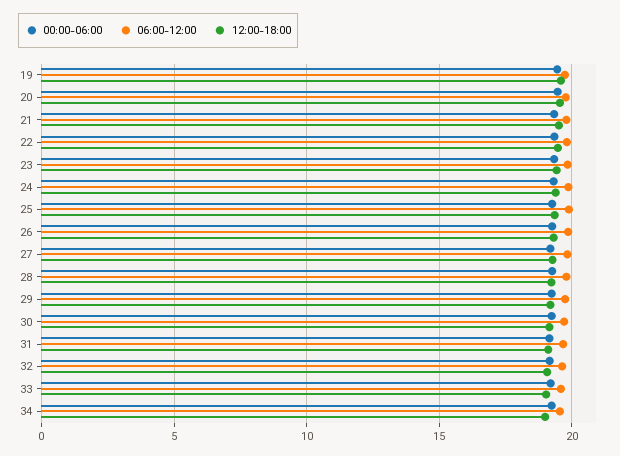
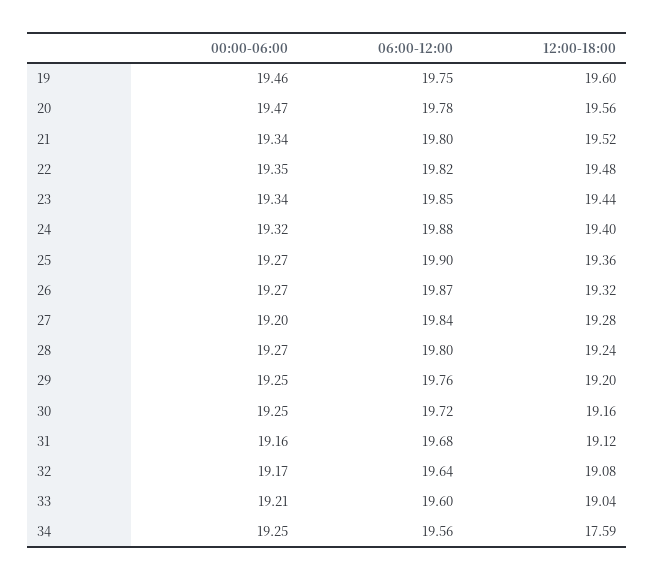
12:00-18:00, 34: 19 -> 17.59

